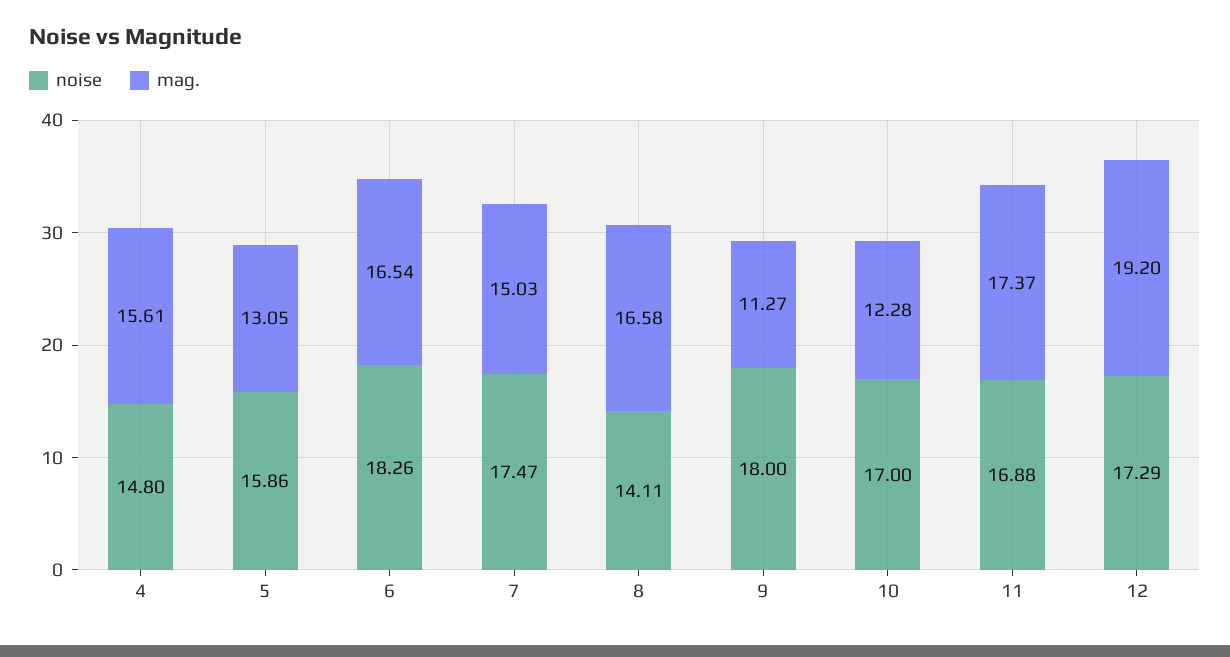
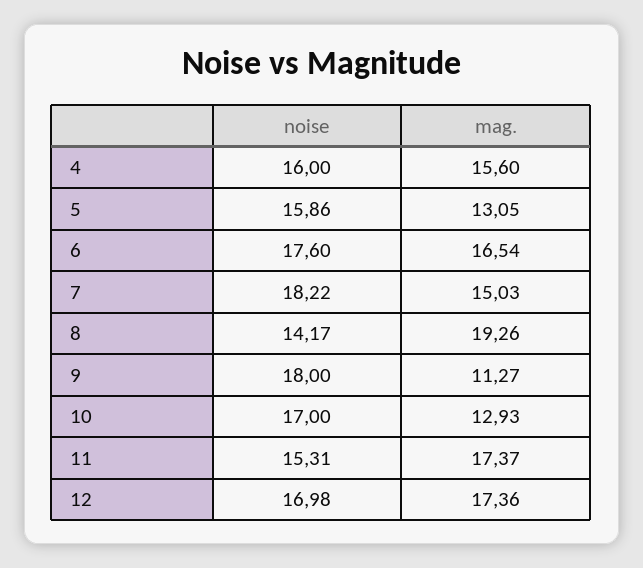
noise, 4: 14.8 -> 16
mag., 4: 15.61 -> 15.6
noise, 6: 18.26 -> 17.6
noise, 7: 17.47 -> 18.22
noise, 8: 14.11 -> 14.17
mag., 8: 16.58 -> 19.26
mag., 10: 12.28 -> 12.93
noise, 11: 16.88 -> 15.31
noise, 12: 17.29 -> 16.98
mag., 12: 19.2 -> 17.36

